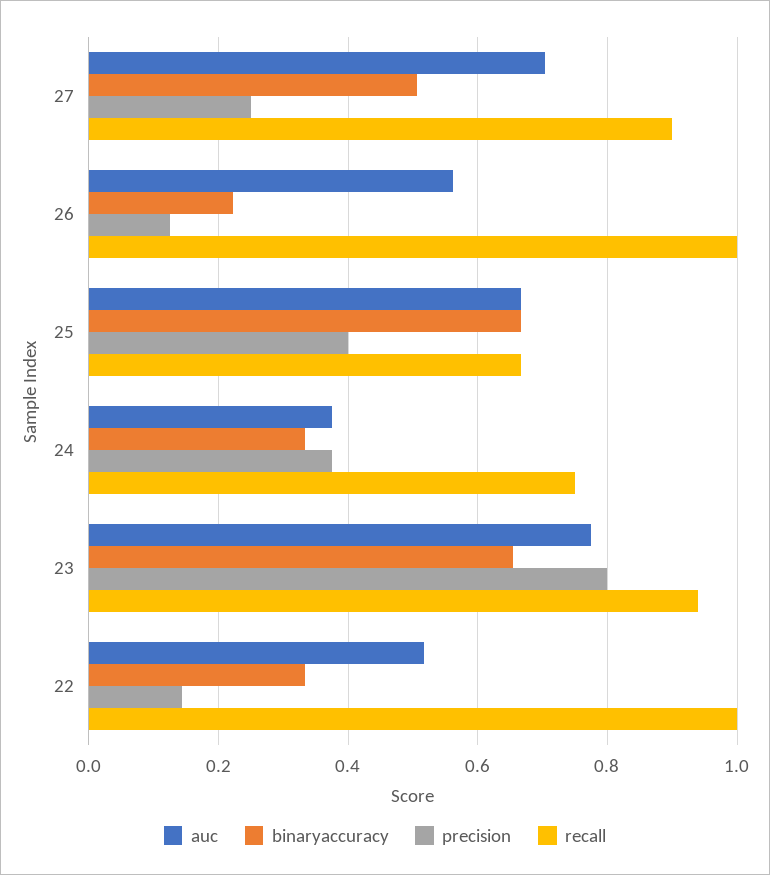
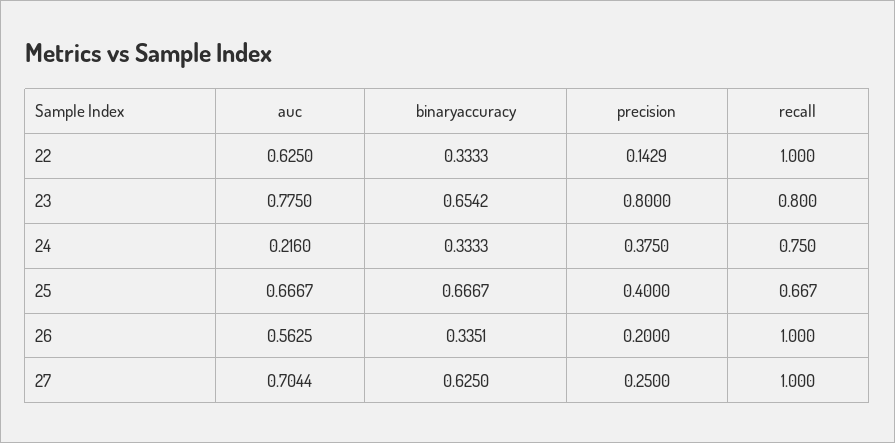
binaryaccuracy, 27: 0.5 -> 0.625
recall, 27: 0.9 -> 1
binaryaccuracy, 26: 0.22 -> 0.3351
precision, 26: 0.12 -> 0.2
auc, 24: 0.38 -> 0.216
recall, 23: 0.94 -> 0.8
auc, 22: 0.52 -> 0.625

